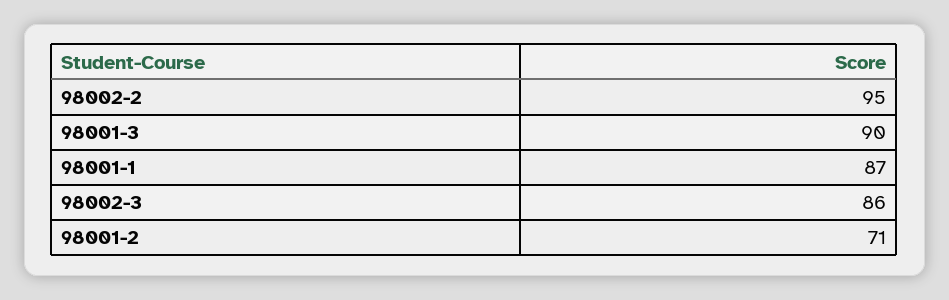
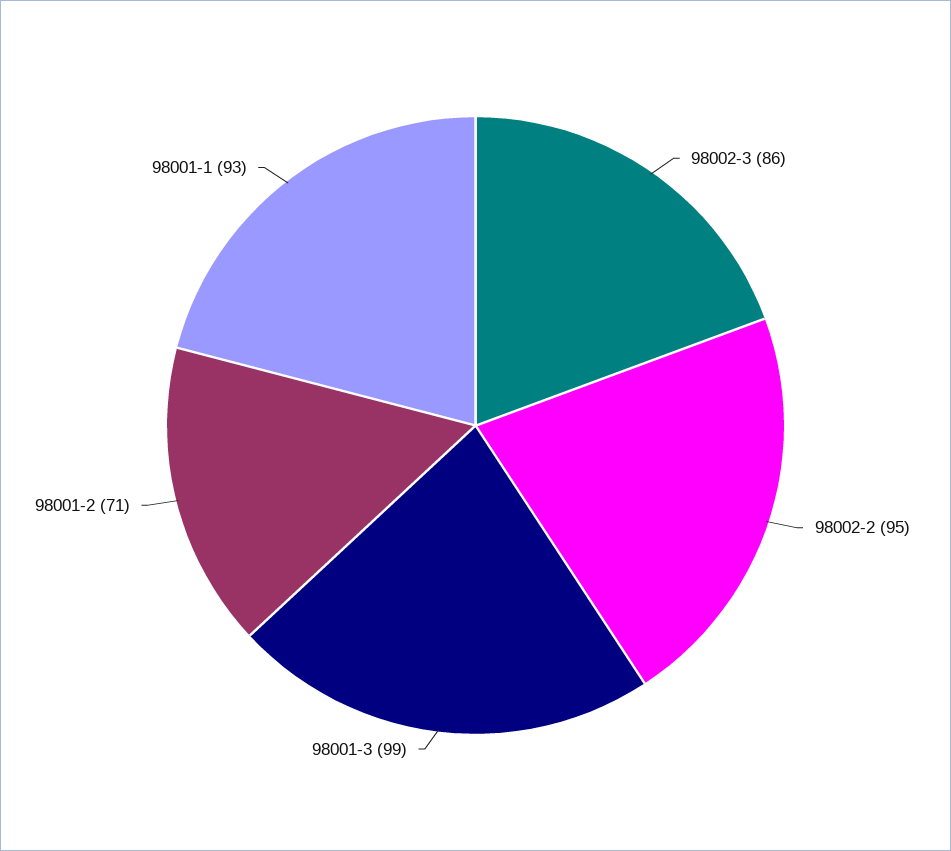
98001-3: 90 -> 99
98001-1: 87 -> 93

